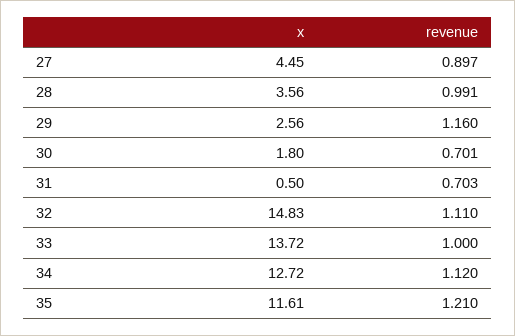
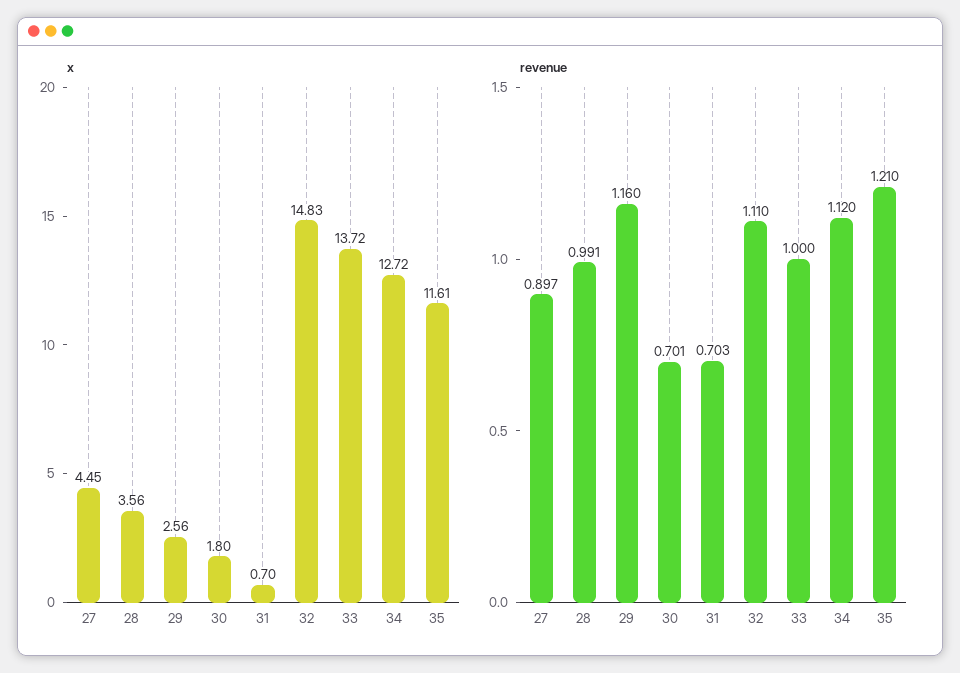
x, 31: 0.5 -> 0.7

